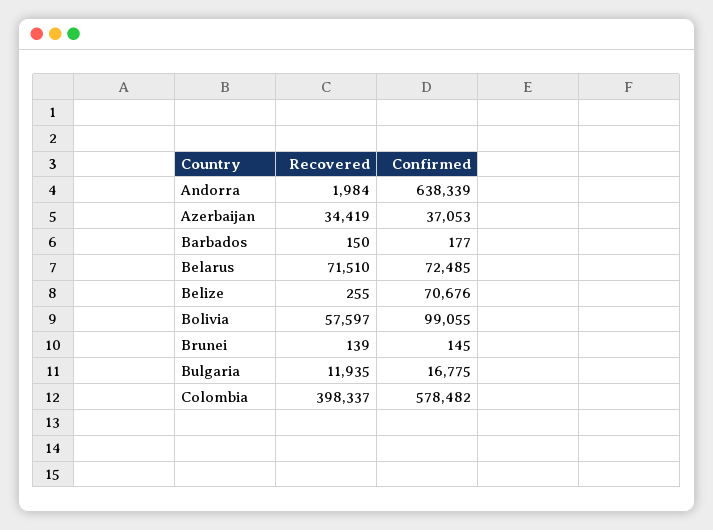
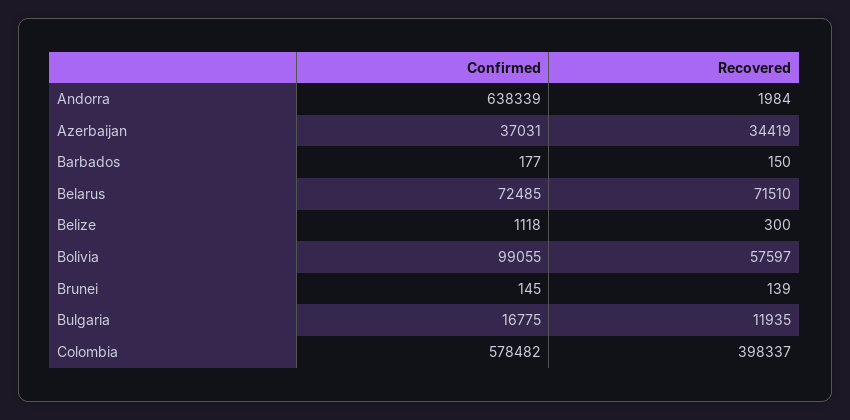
Confirmed, Azerbaijan: 37053 -> 37031
Recovered, Belize: 255 -> 300
Confirmed, Belize: 70676 -> 1118

